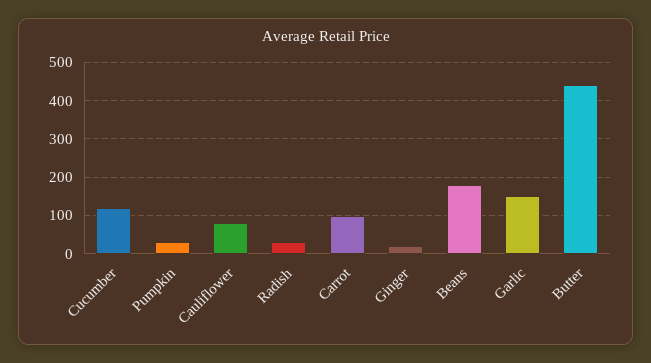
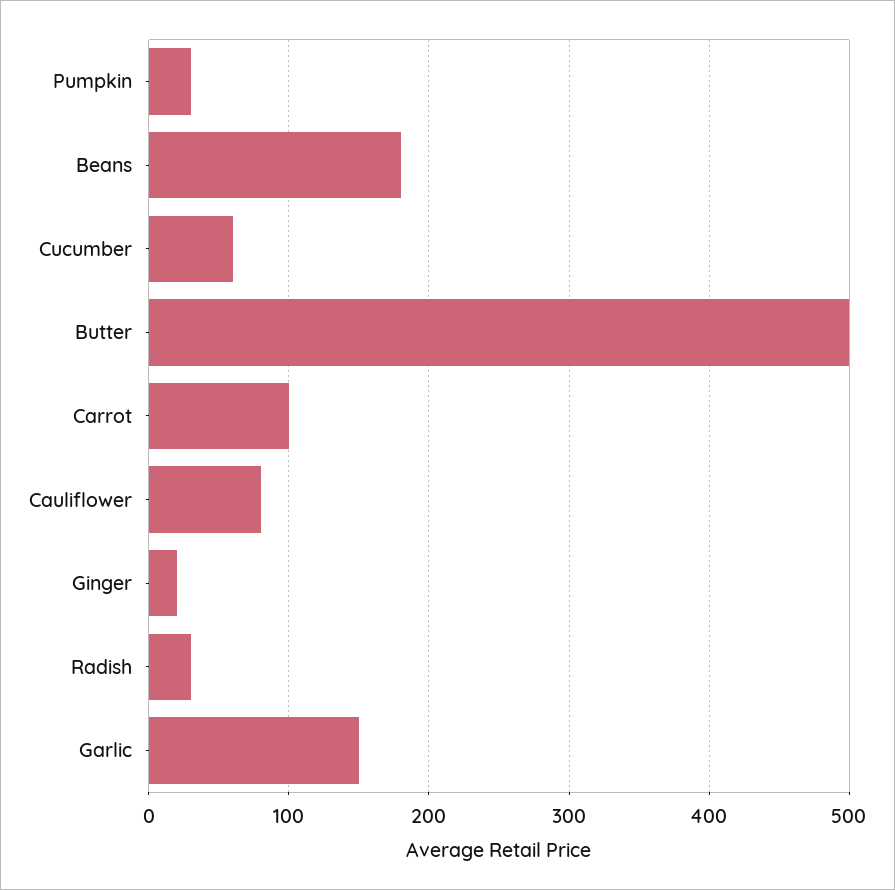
Cucumber: 120 -> 60
Butter: 440 -> 500

